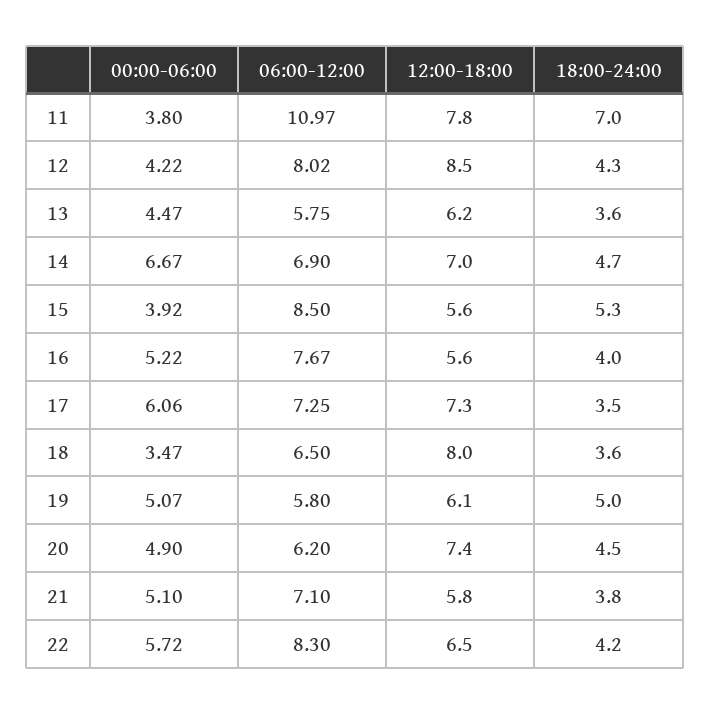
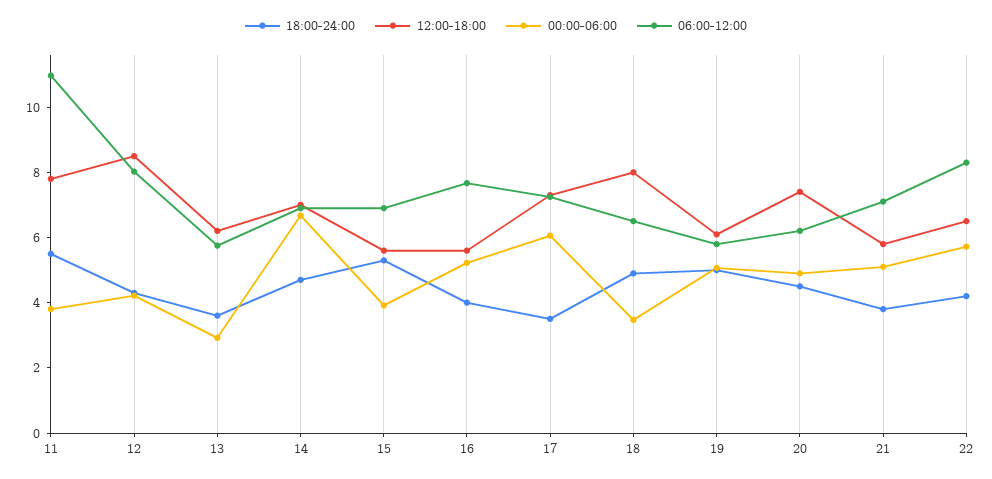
18:00-24:00, 11: 7 -> 5.5
00:00-06:00, 13: 4.47 -> 3
06:00-12:00, 15: 8.5 -> 7
18:00-24:00, 18: 3.6 -> 5

